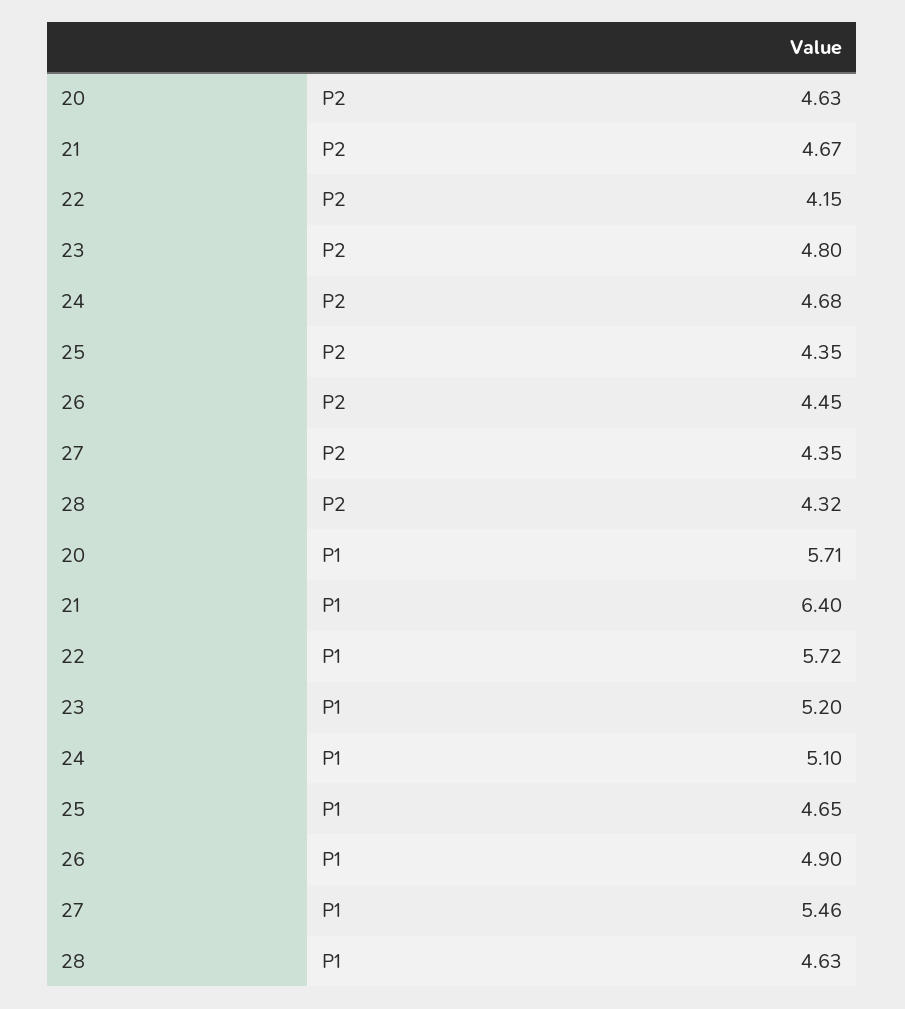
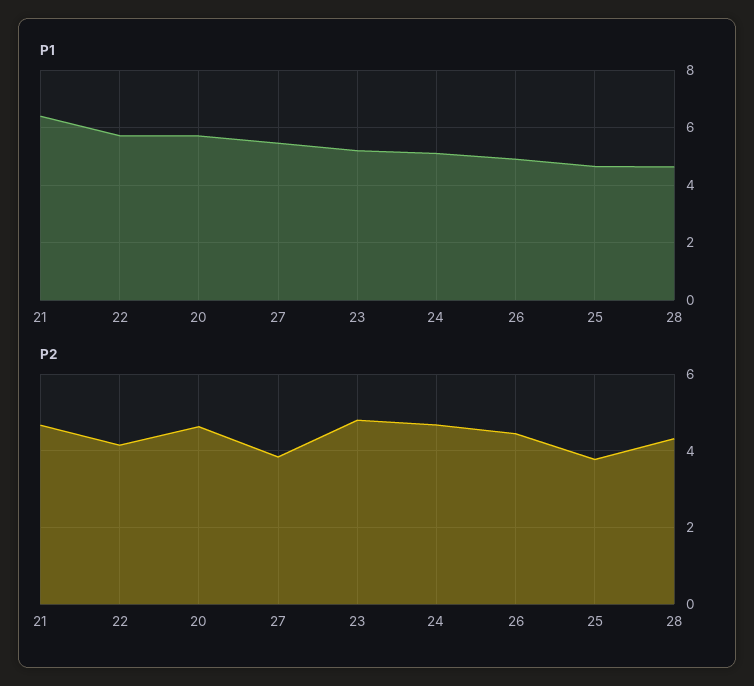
P2, 25: 4.35 -> 3.8
P2, 27: 4.35 -> 3.8

